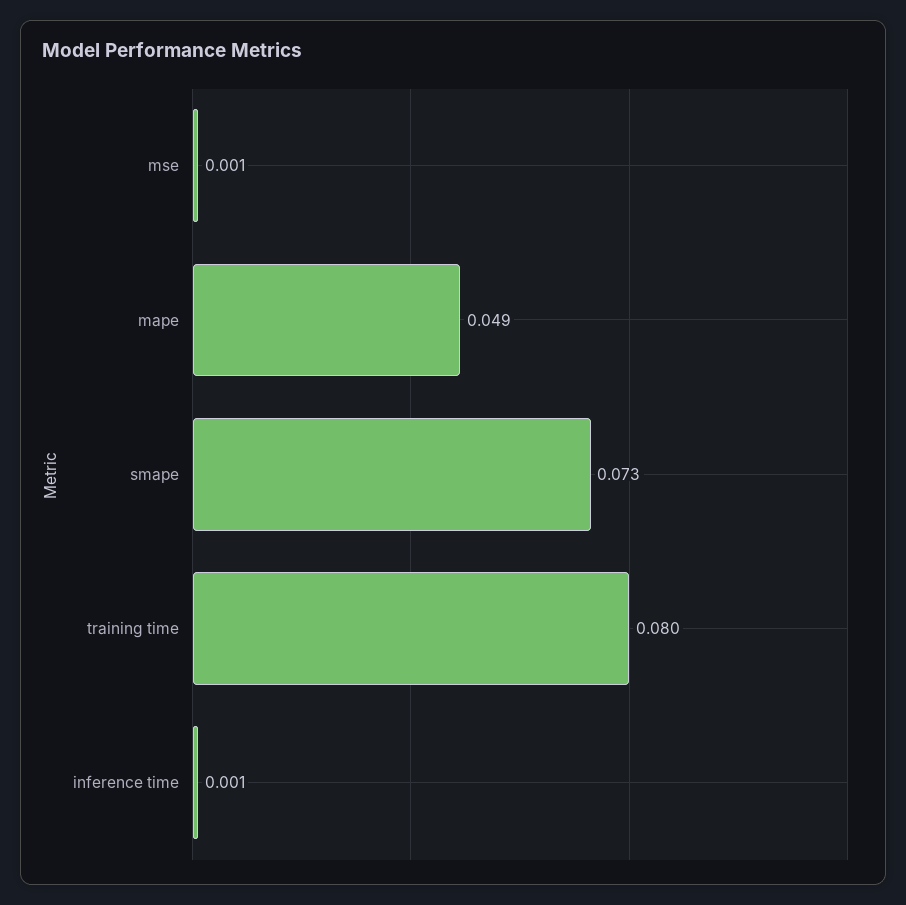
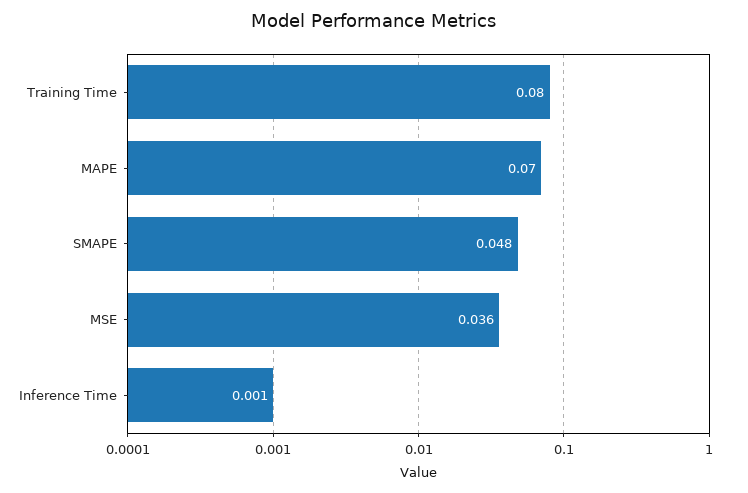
mse: 0.001 -> 0.036
mape: 0.049 -> 0.07
smape: 0.073 -> 0.048

